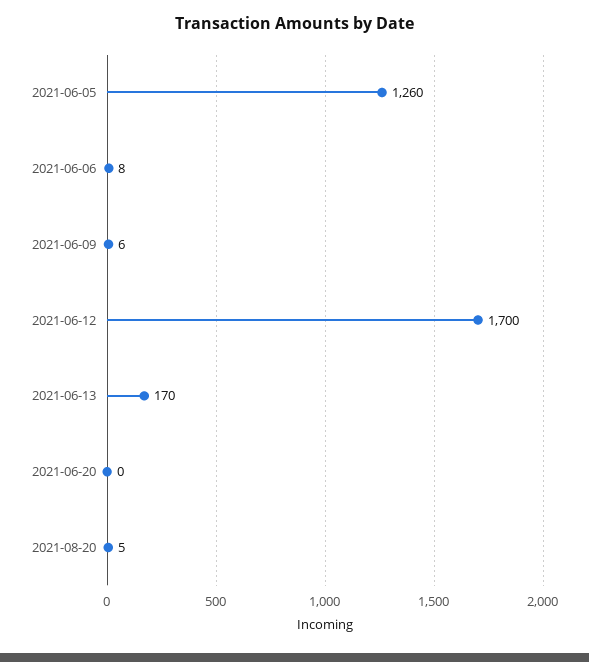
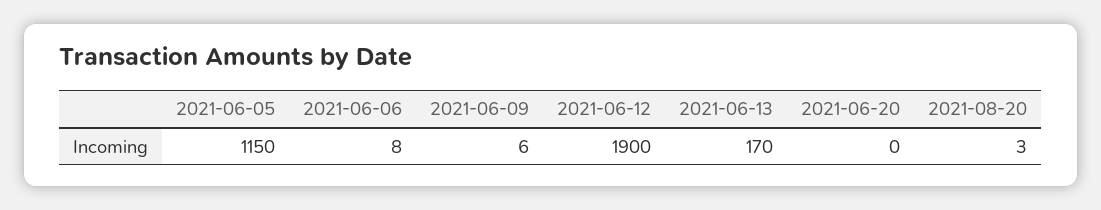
2021-06-05: 1260 -> 1150
2021-06-12: 1700 -> 1900
2021-08-20: 5 -> 3

